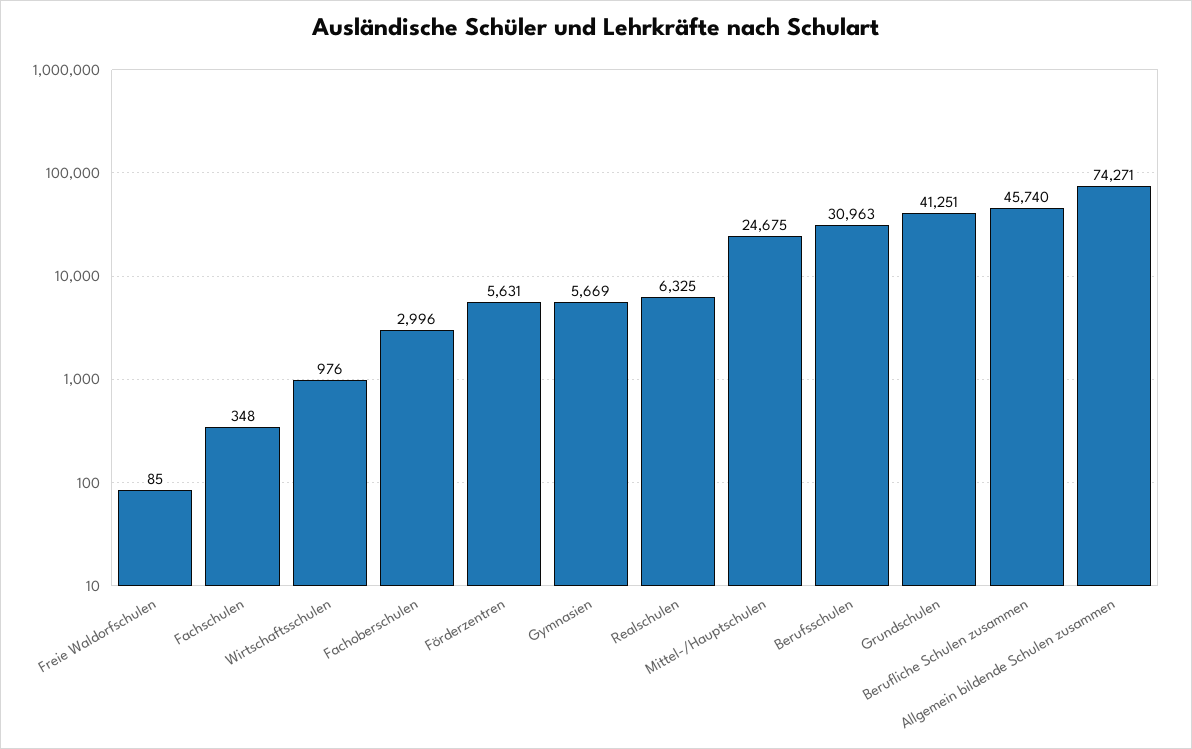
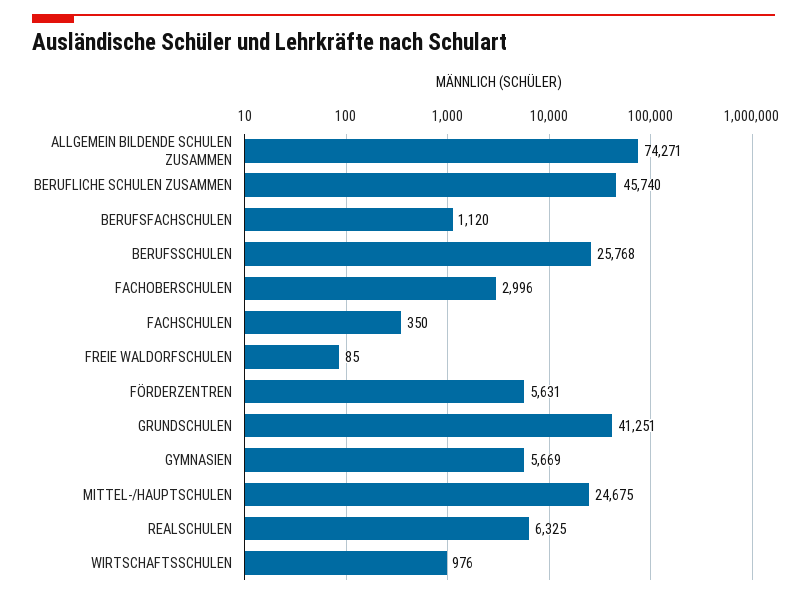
Fachschulen: 348 -> 350
Berufsschulen: 30963 -> 25768
BERUFSFACHSCHULEN: none -> 1120

